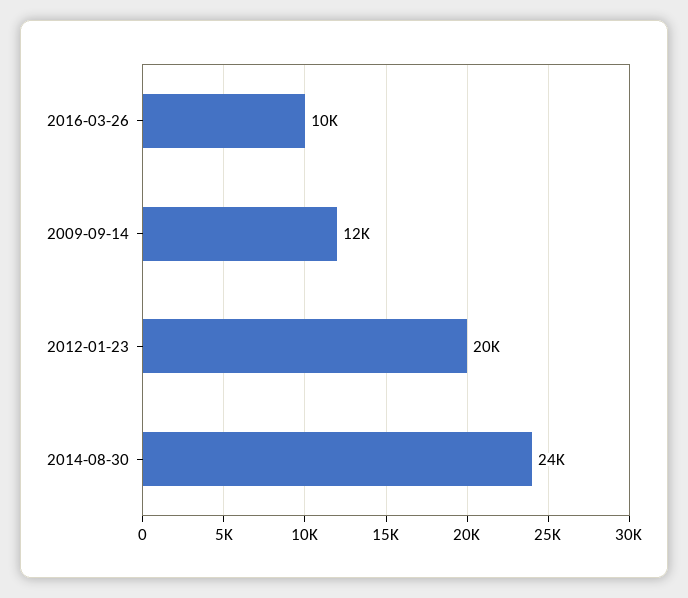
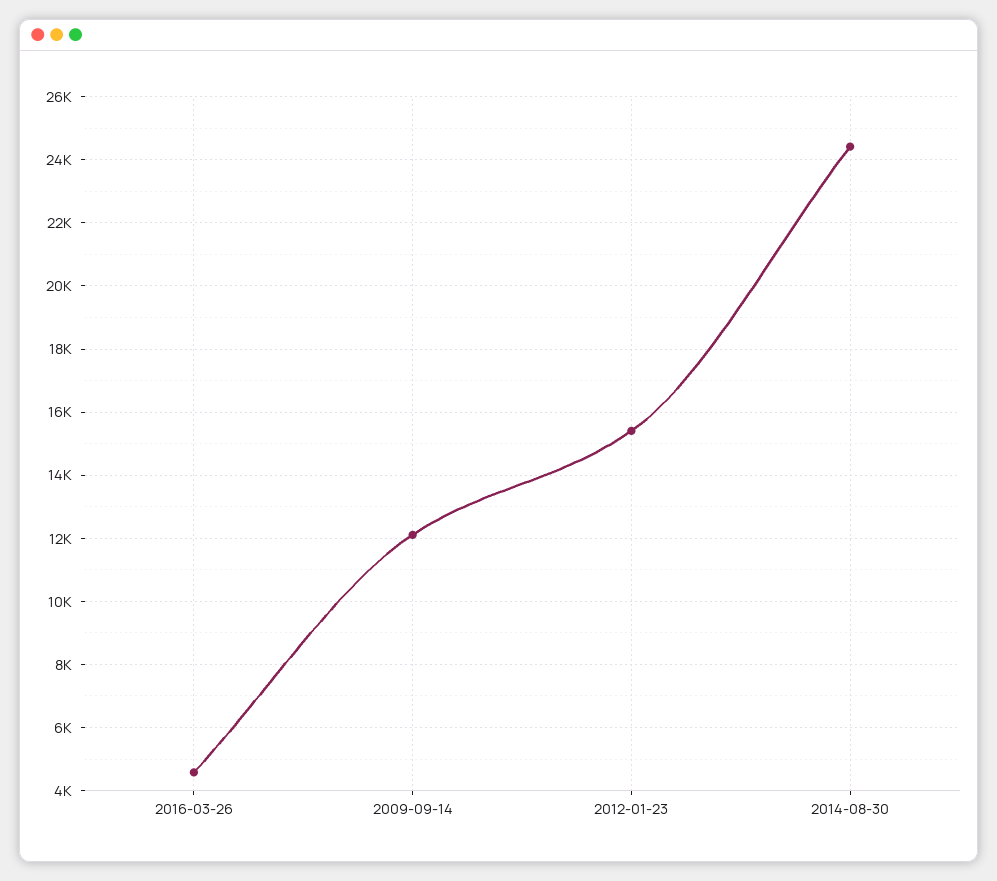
2016-03-26: 10000 -> 4600
2012-01-23: 20000 -> 15400

